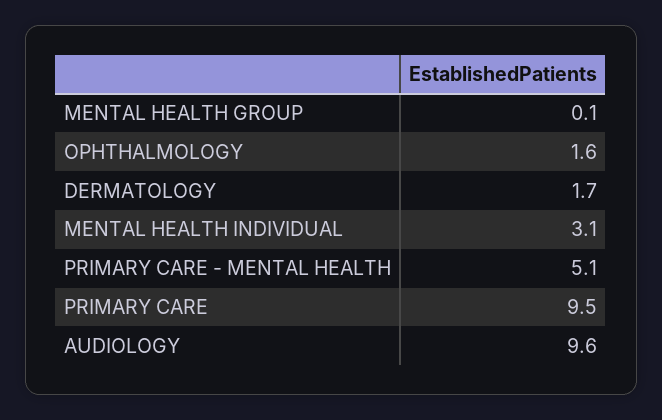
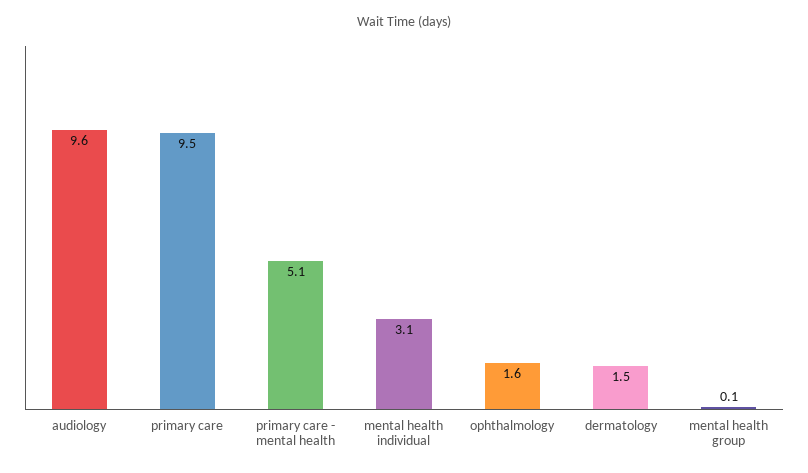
DERMATOLOGY: 1.7 -> 1.5

